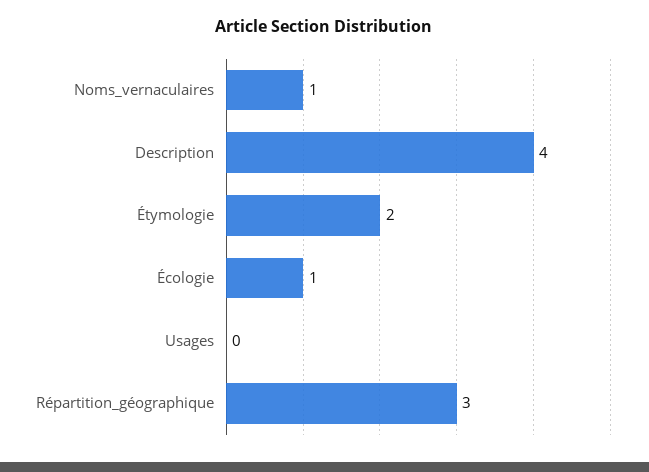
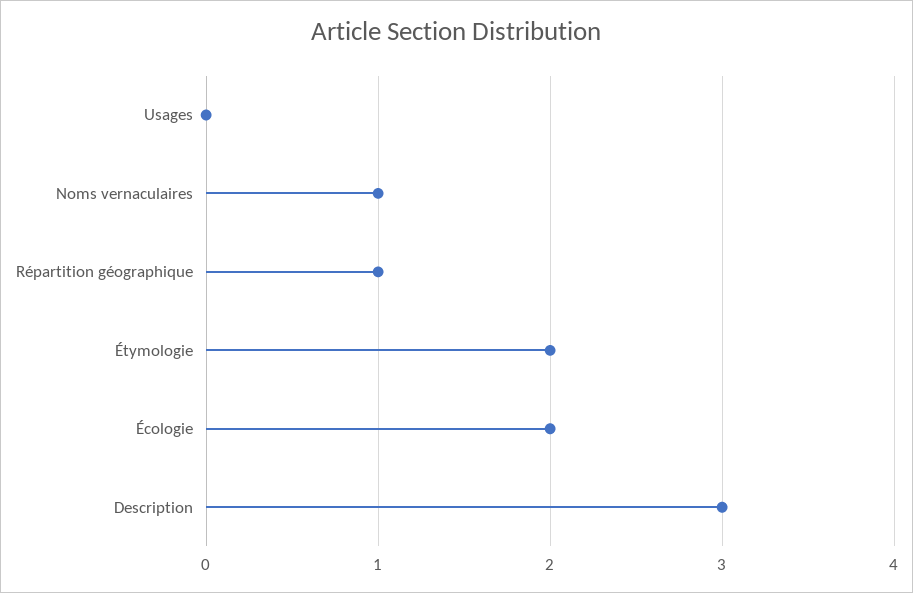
Description: 4 -> 3
Écologie: 1 -> 2
Répartition_géographique: 3 -> 1

